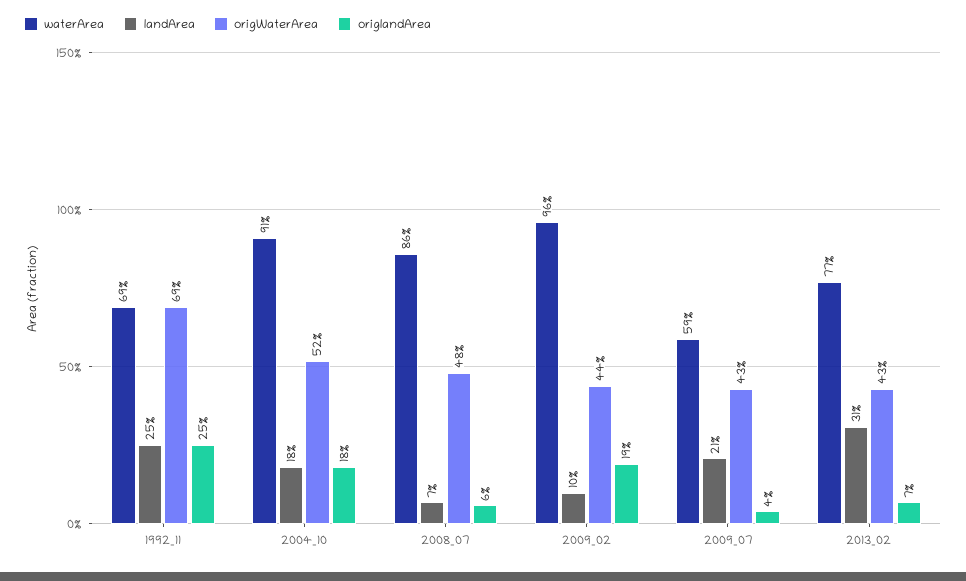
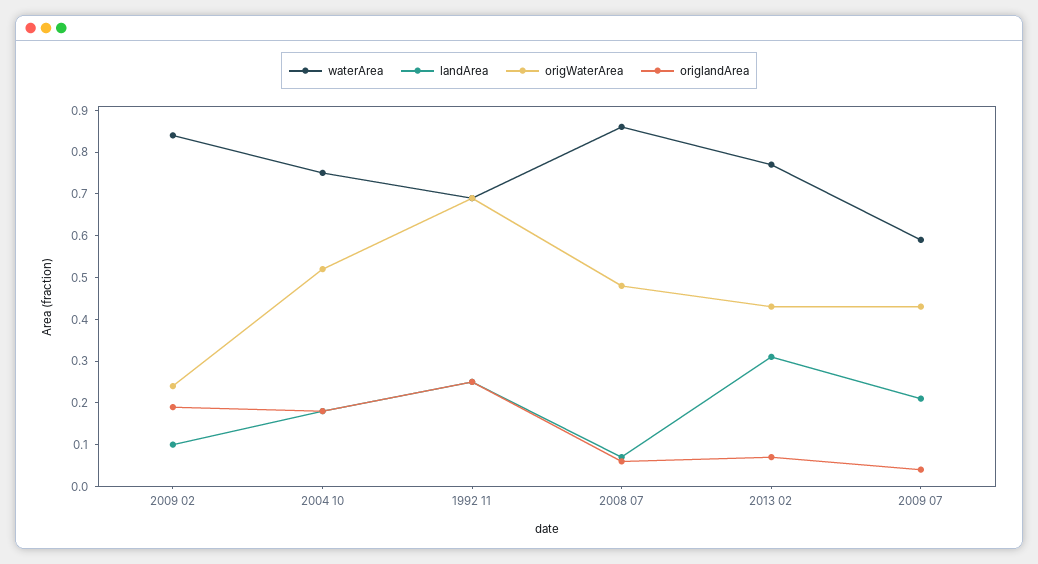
waterArea, 2004_10: 0.91 -> 0.75
waterArea, 2009_02: 0.96 -> 0.85
origWaterArea, 2009_02: 0.44 -> 0.25

